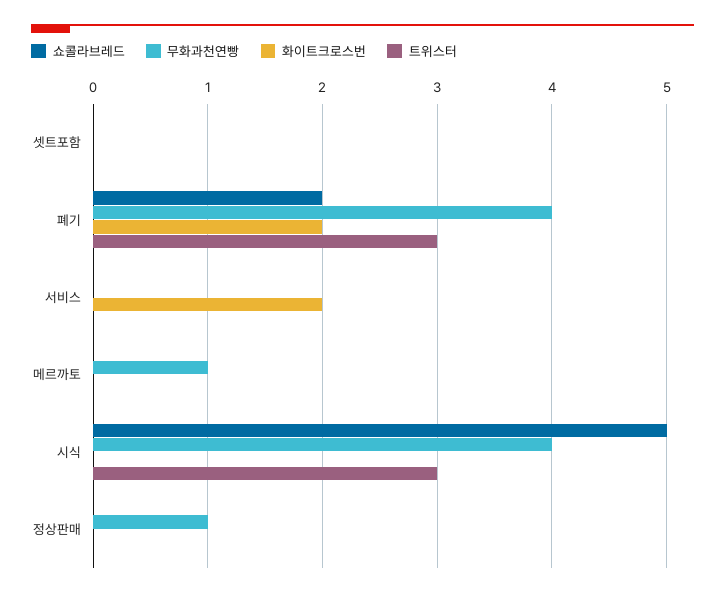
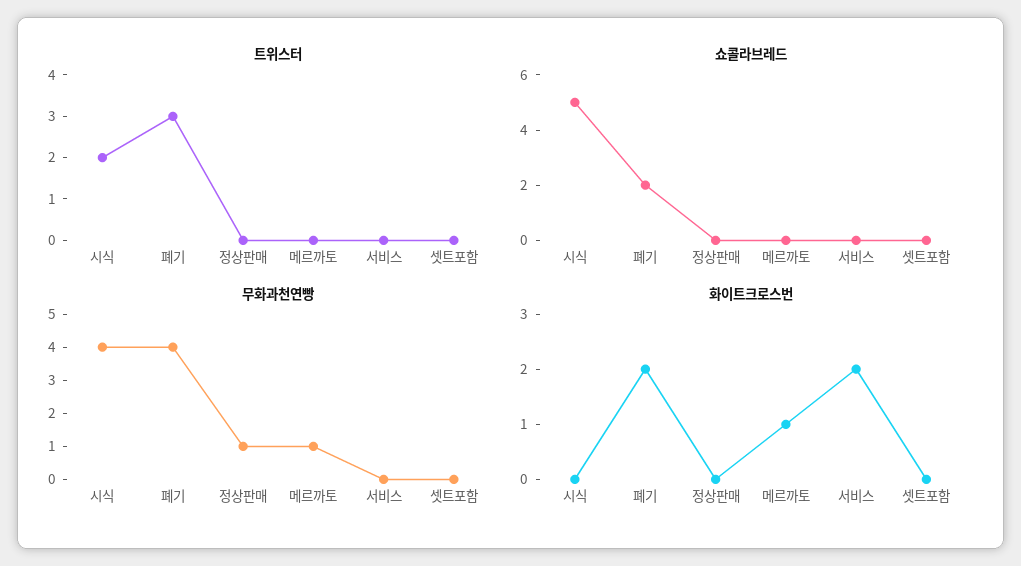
화이트크로스번, 메르까토: 0 -> 1
트위스터, 시식: 3 -> 2

